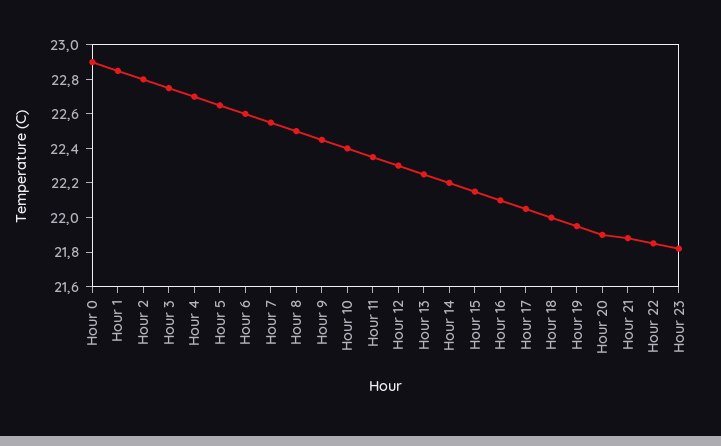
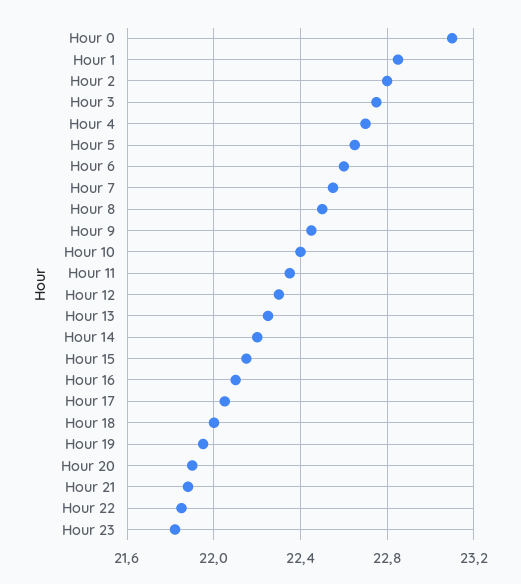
Hour 0: 22.9 -> 23.1

